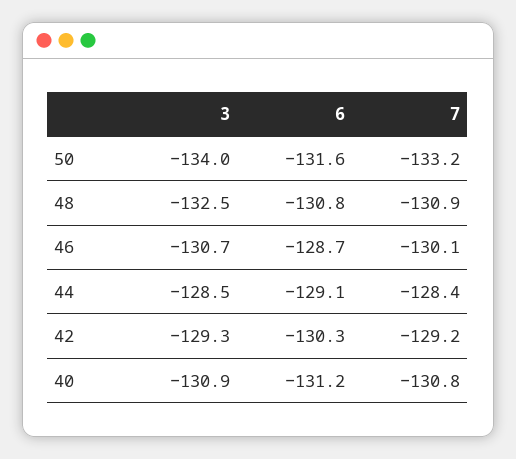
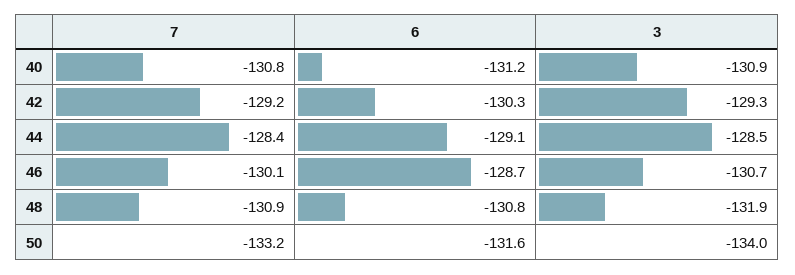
3, 48: -132.5 -> -131.9

